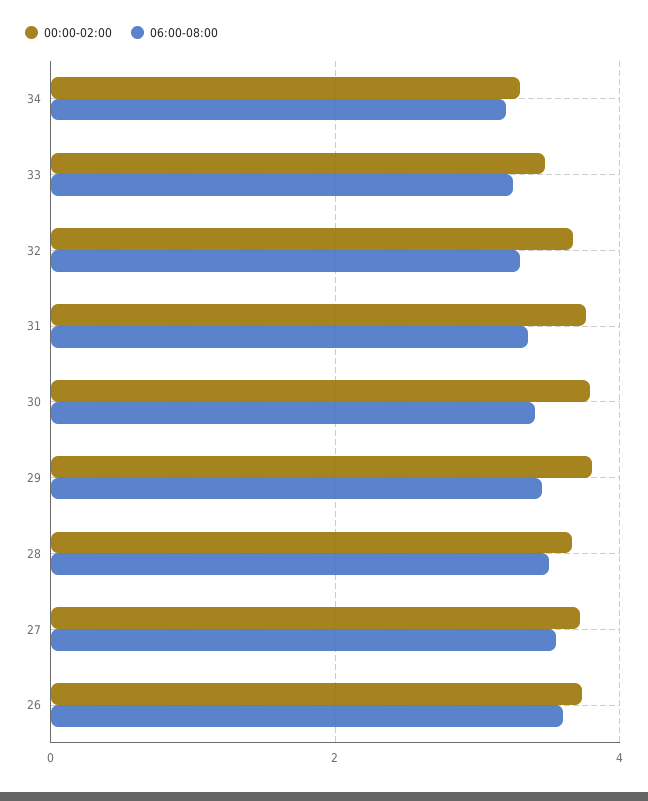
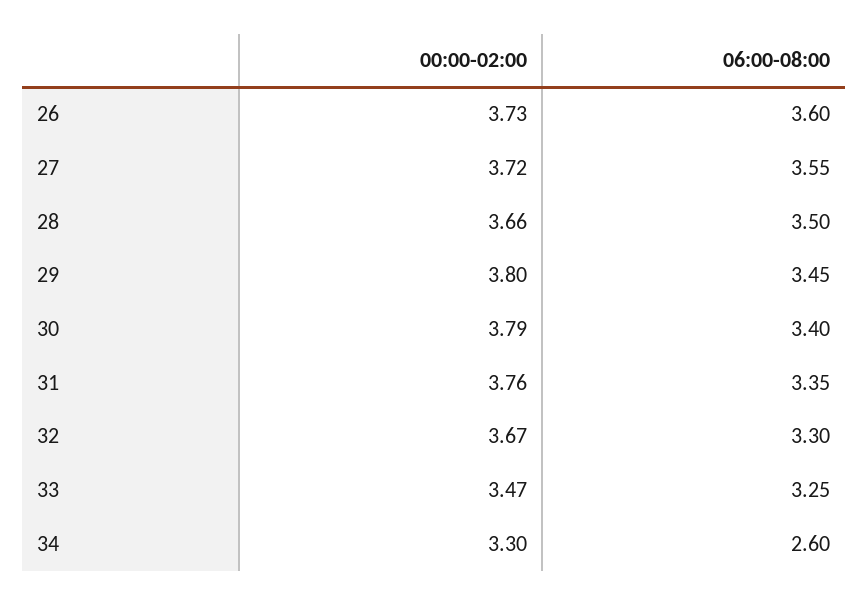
06:00-08:00, 34: 3.2 -> 2.6

